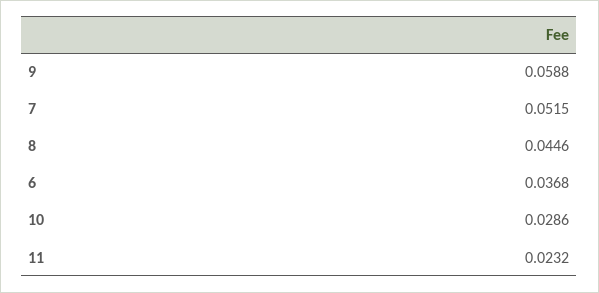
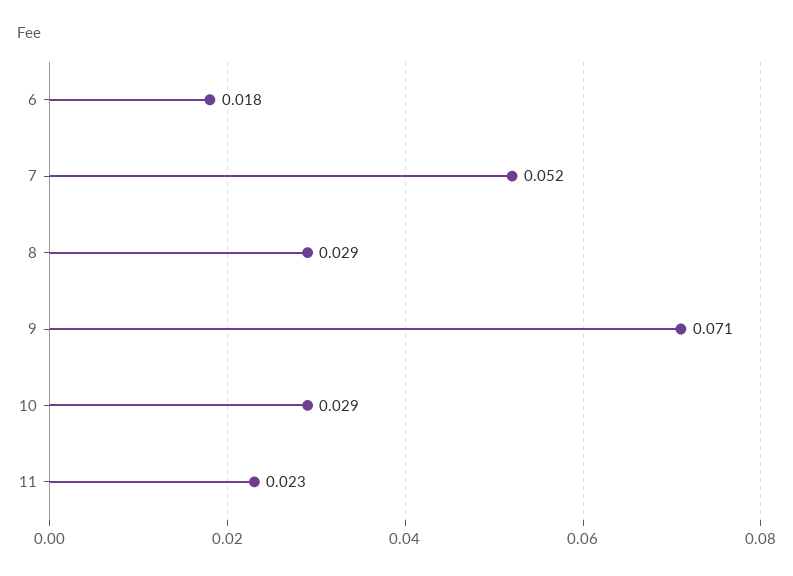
9: 0.0588 -> 0.071
8: 0.0446 -> 0.029
6: 0.0368 -> 0.018

